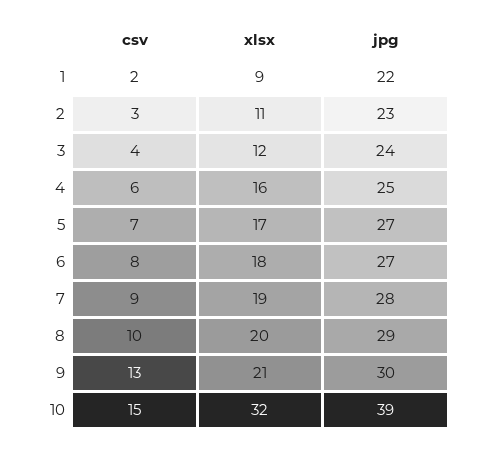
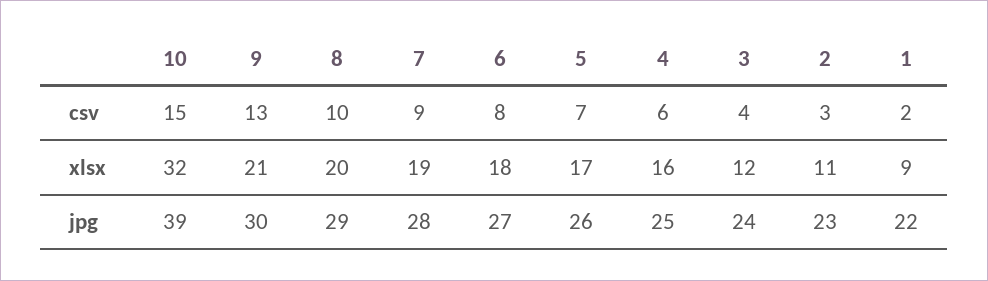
jpg, 5: 27 -> 26

